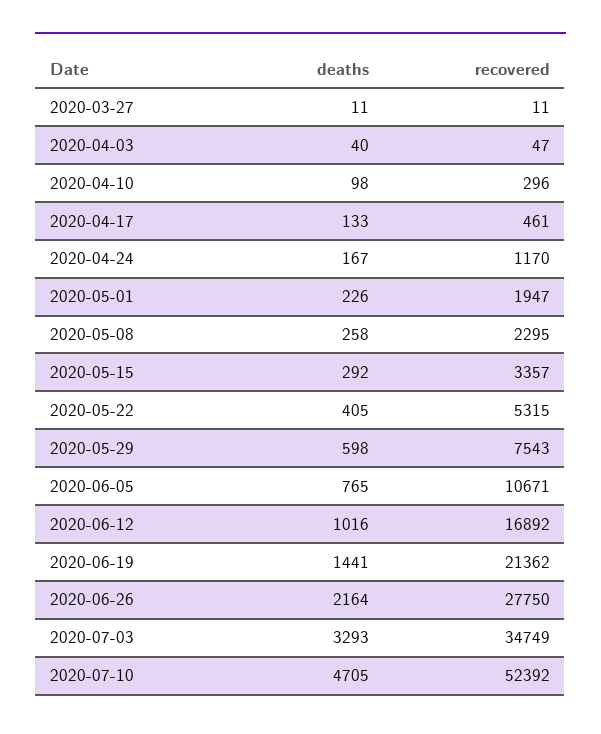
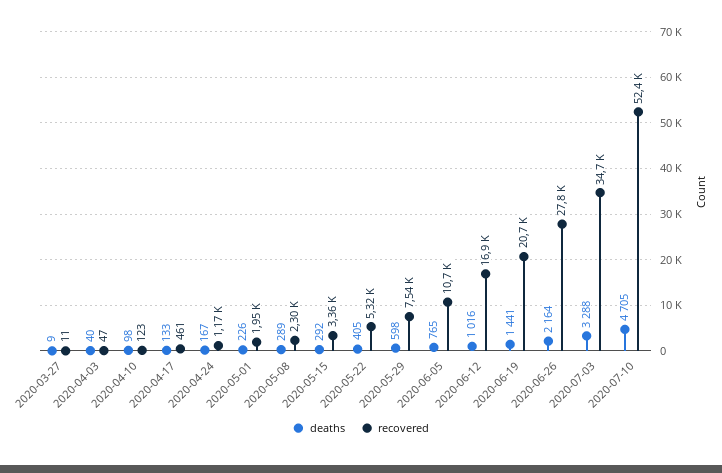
deaths, 2020-03-27: 11 -> 9
recovered, 2020-04-10: 296 -> 123
deaths, 2020-05-08: 258 -> 289
recovered, 2020-06-19: 21362 -> 20700
deaths, 2020-07-03: 3293 -> 3288

